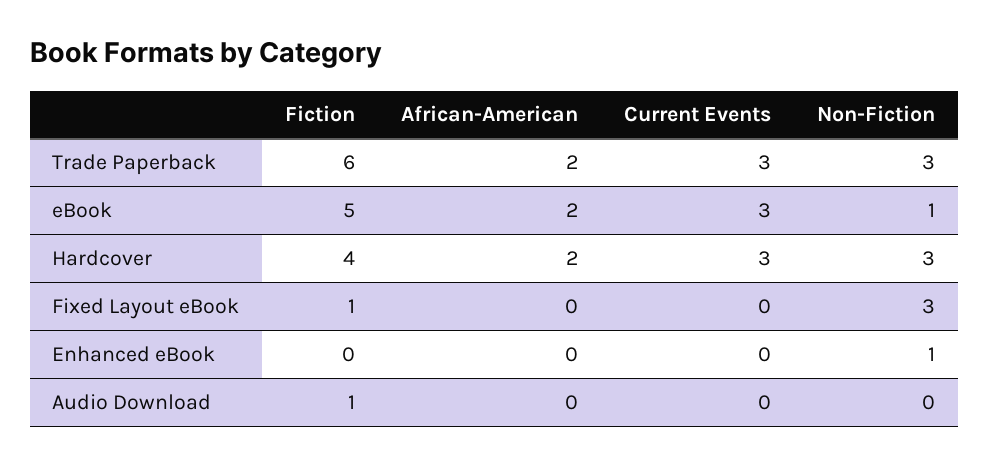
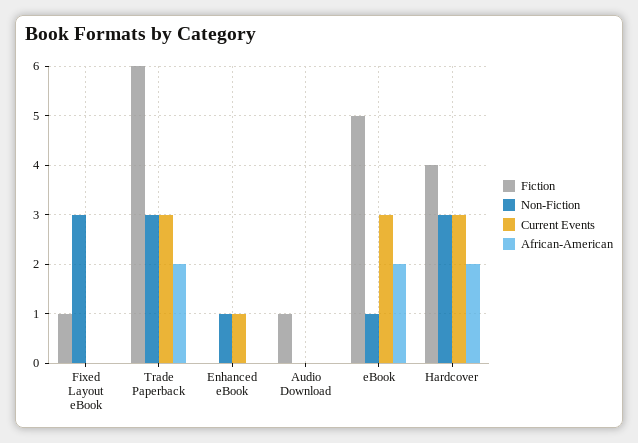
Current Events, Enhanced eBook: 0 -> 1

